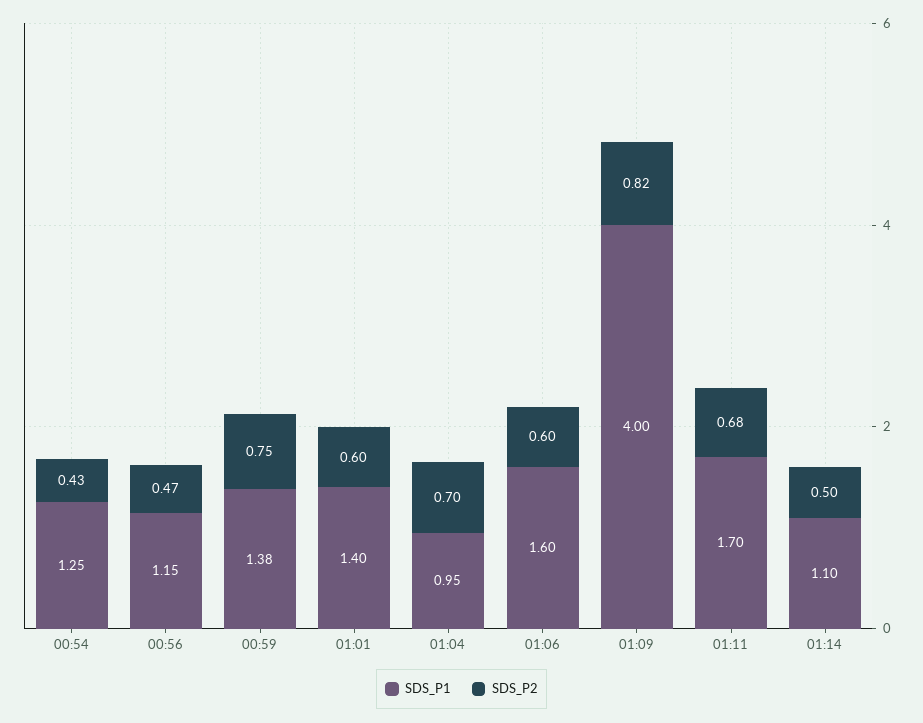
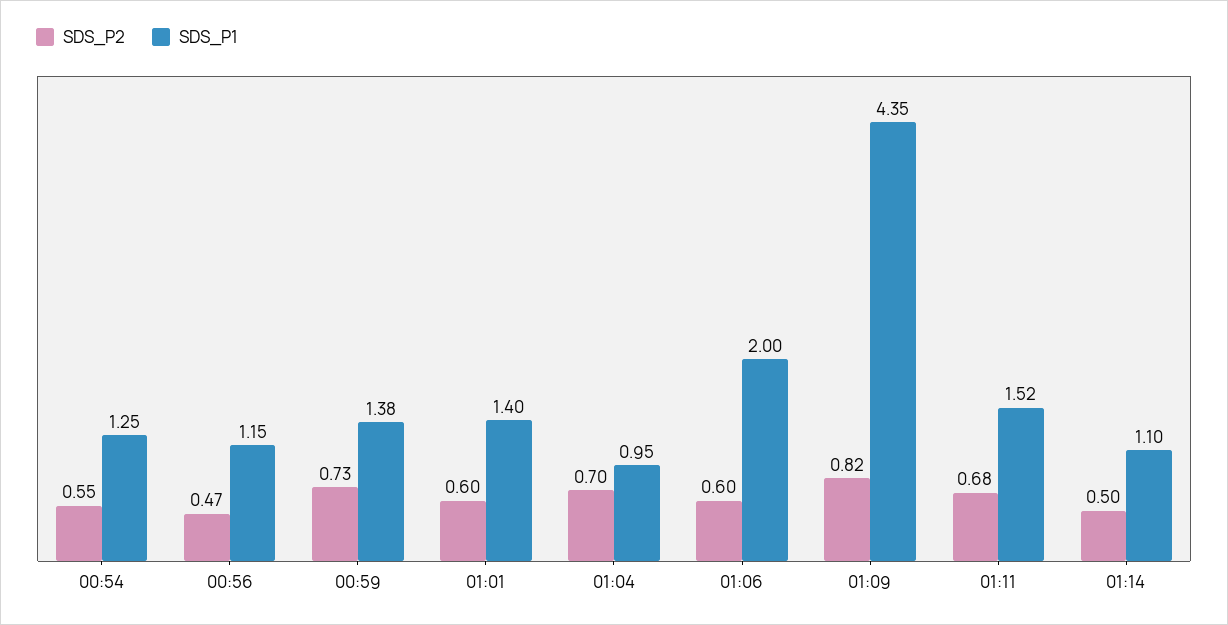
SDS_P2, 00:54: 0.43 -> 0.55
SDS_P2, 00:59: 0.75 -> 0.73
SDS_P1, 01:06: 1.6 -> 2
SDS_P1, 01:09: 4 -> 4.35
SDS_P1, 01:11: 1.7 -> 1.52

